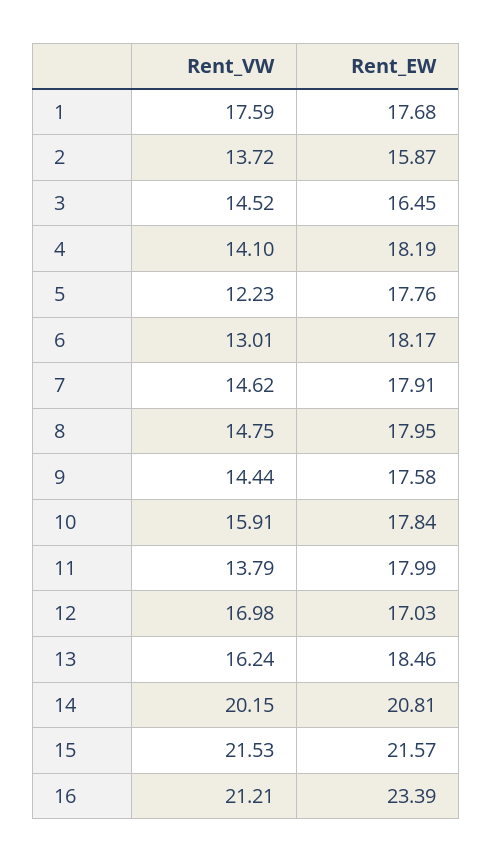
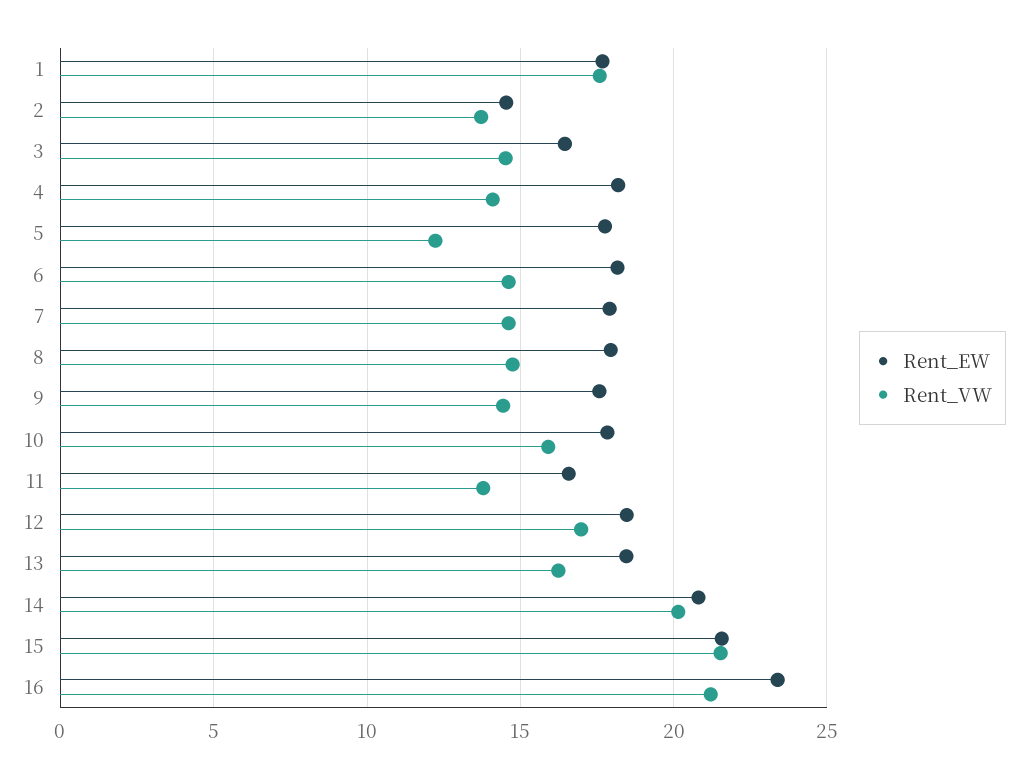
Rent_EW, 2: 15.87 -> 14.5
Rent_VW, 6: 13.01 -> 14.5
Rent_EW, 11: 17.99 -> 16.5
Rent_EW, 12: 17.03 -> 18.5

